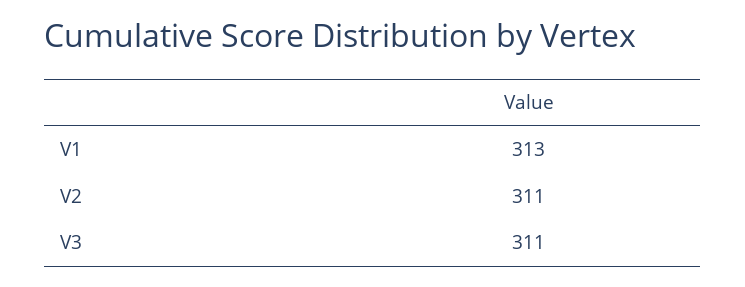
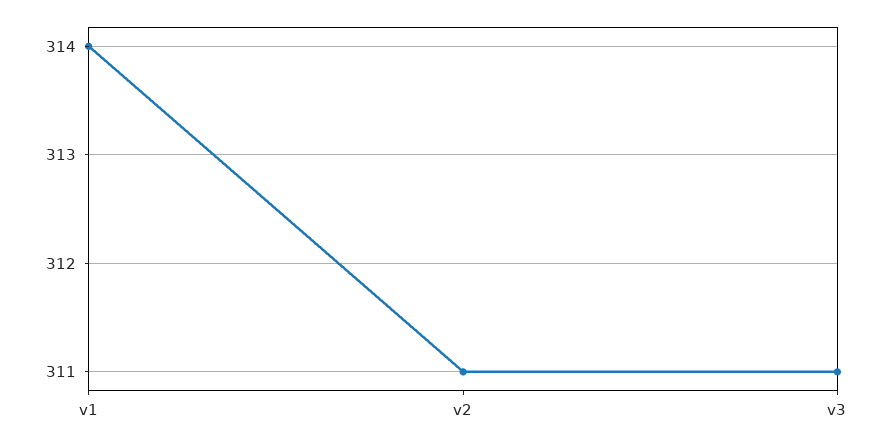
V1: 313 -> 314

